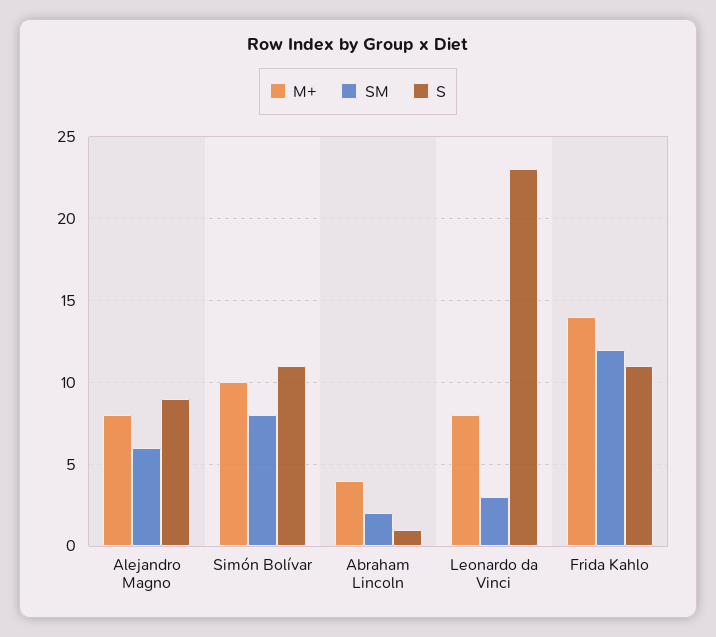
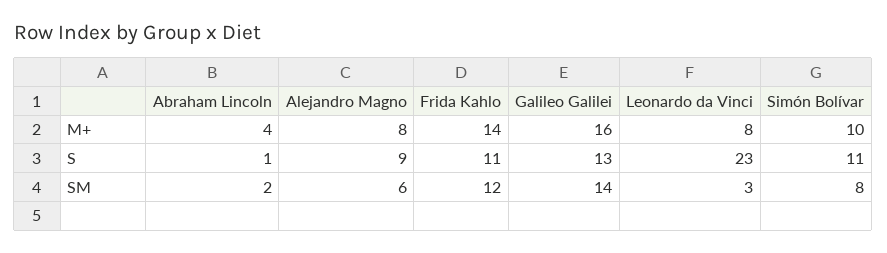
M+, Galileo Galilei: none -> 16
S, Galileo Galilei: none -> 13
SM, Galileo Galilei: none -> 14

